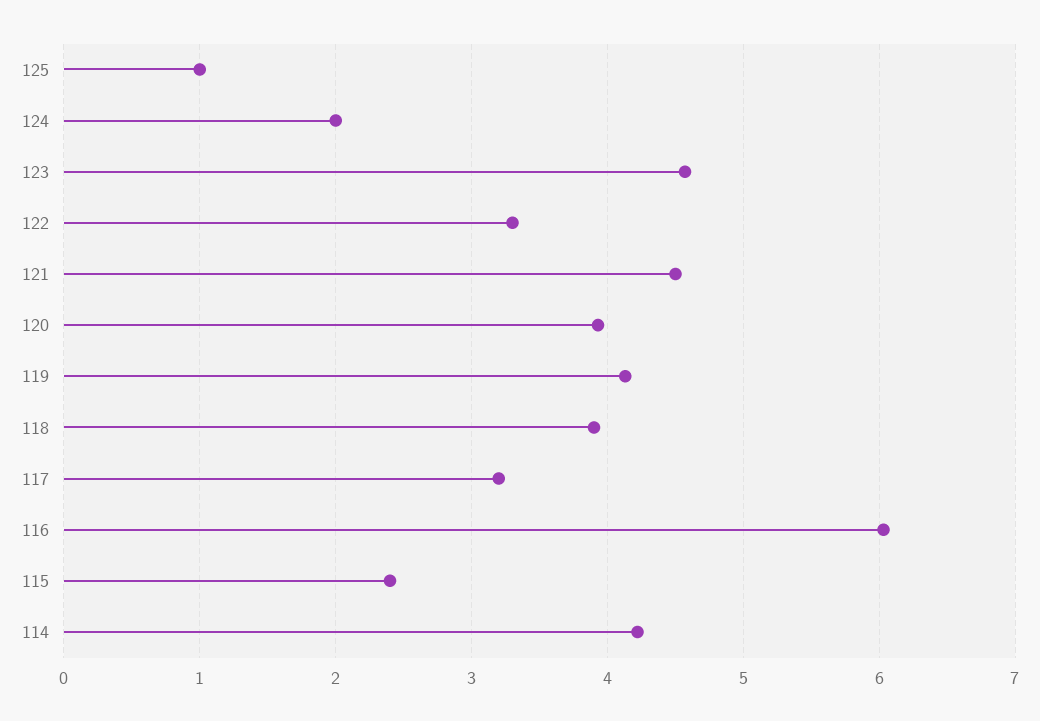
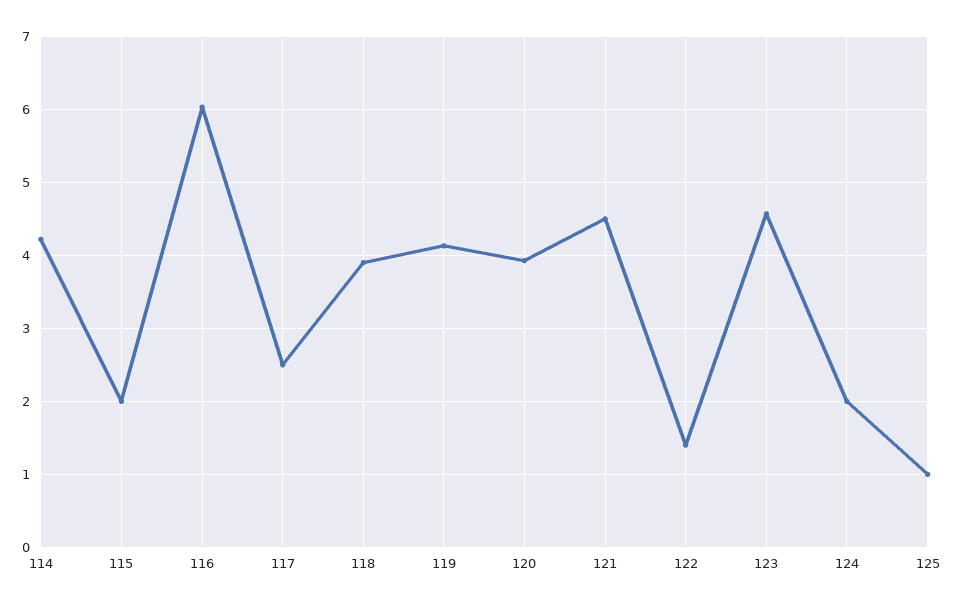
122: 3.3 -> 1.4
117: 3.2 -> 2.5
115: 2.4 -> 2

